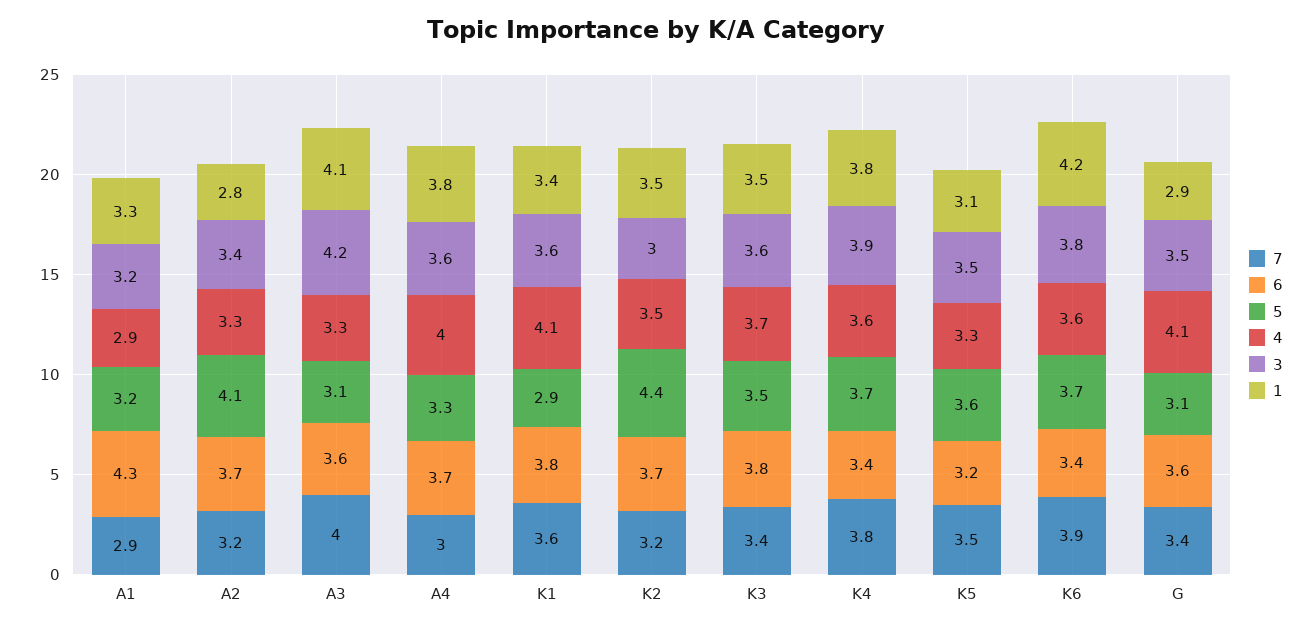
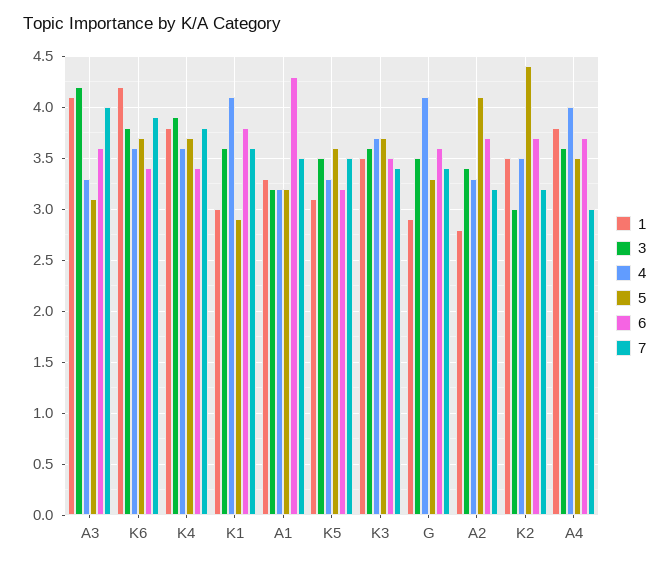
7, A1: 2.9 -> 3.5
4, A1: 2.9 -> 3.2
5, A4: 3.3 -> 3.5
1, K1: 3.4 -> 3
6, K3: 3.8 -> 3.5
5, K3: 3.5 -> 3.7
5, G: 3.1 -> 3.3

